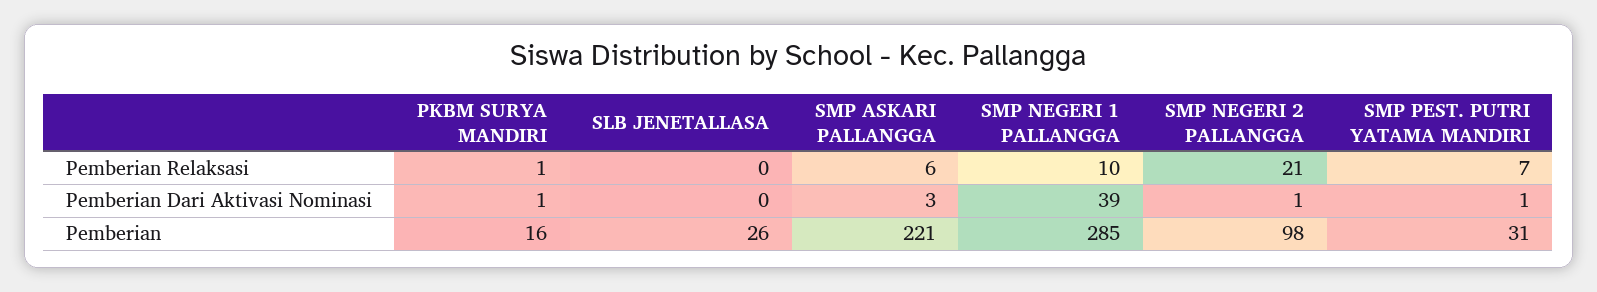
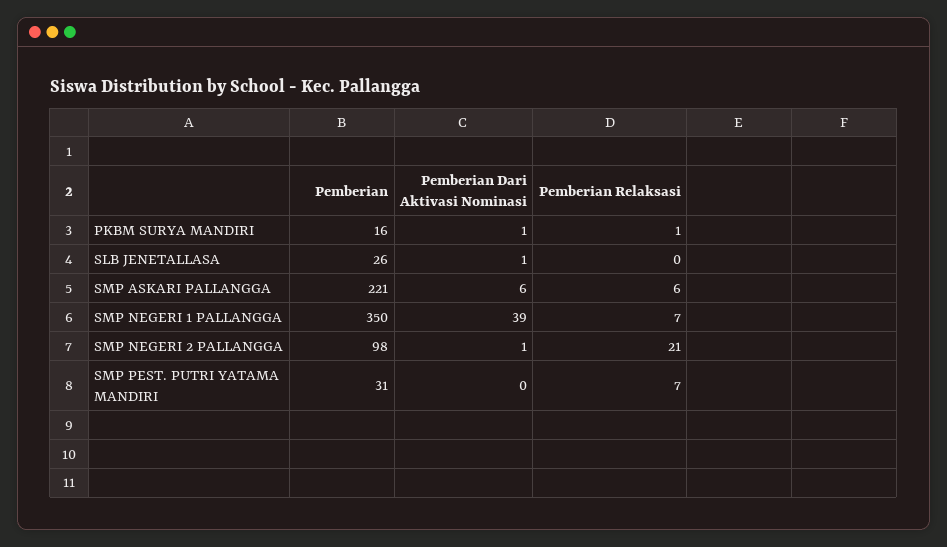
SMP NEGERI 1 PALLANGGA, Pemberian Relaksasi: 10 -> 7
SLB JENETALLASA, Pemberian Dari Aktivasi Nominasi: 0 -> 1
SMP ASKARI PALLANGGA, Pemberian Dari Aktivasi Nominasi: 3 -> 6
SMP PEST. PUTRI YATAMA MANDIRI, Pemberian Dari Aktivasi Nominasi: 1 -> 0
SMP NEGERI 1 PALLANGGA, Pemberian: 285 -> 350

